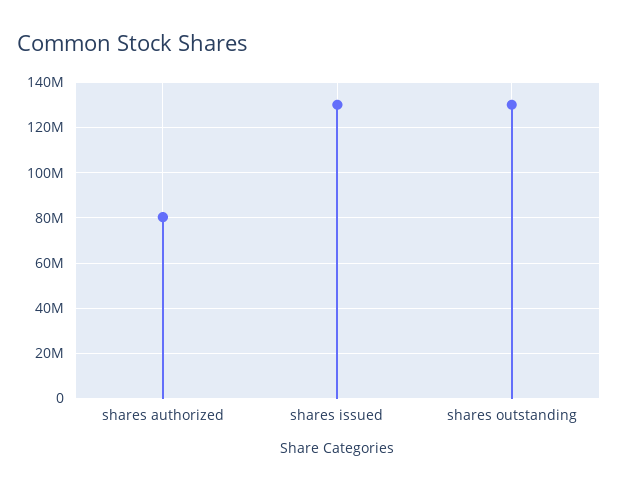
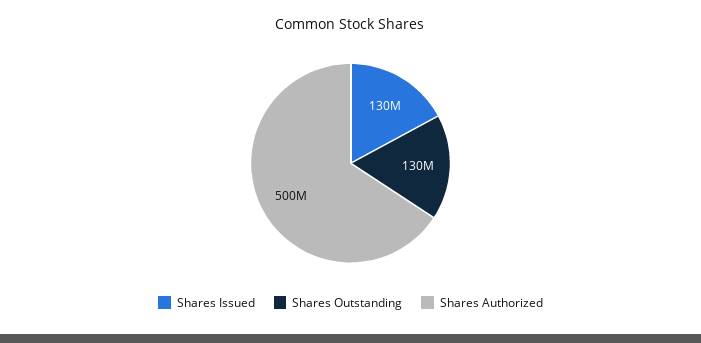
shares authorized: 80000000 -> 500000000

